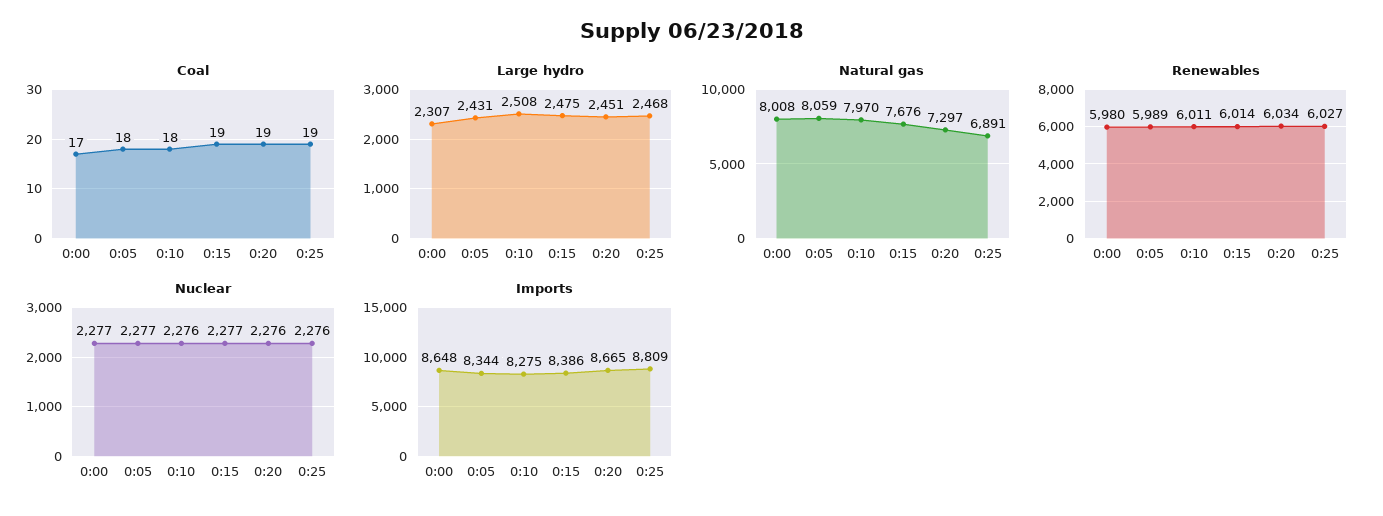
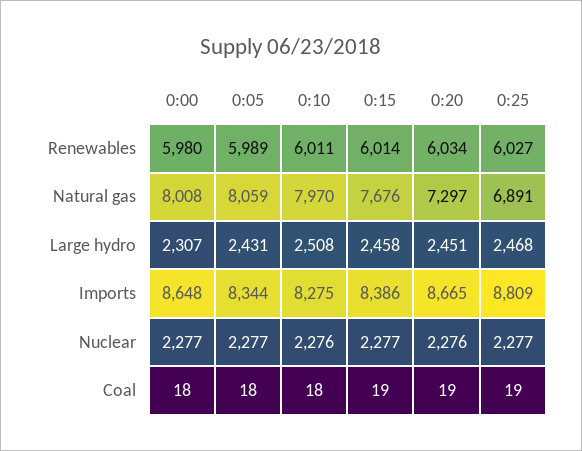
Coal, 0:00: 17 -> 18
Large hydro, 0:15: 2475 -> 2458
Nuclear, 0:25: 2276 -> 2277

